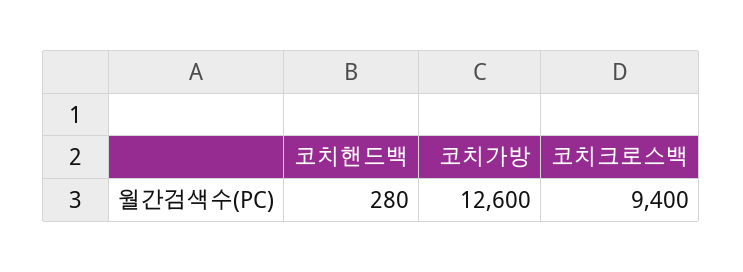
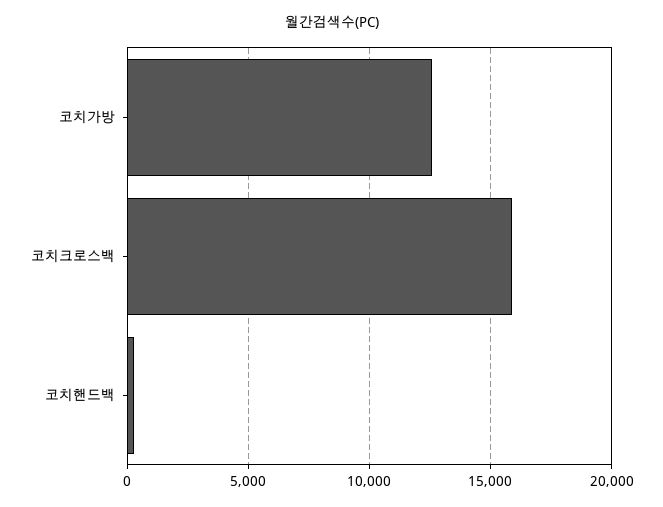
코치크로스백: 9400 -> 16000

